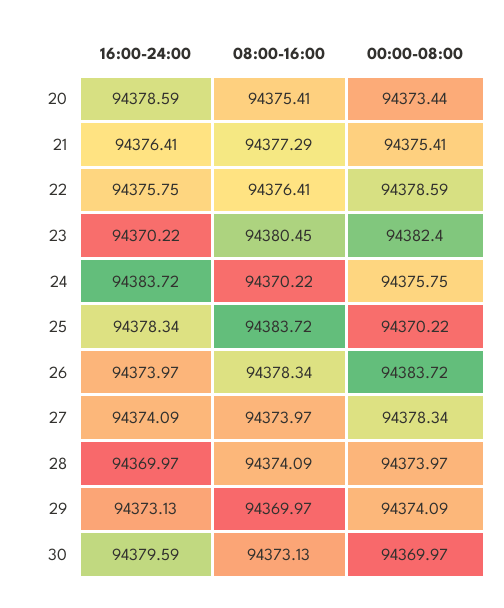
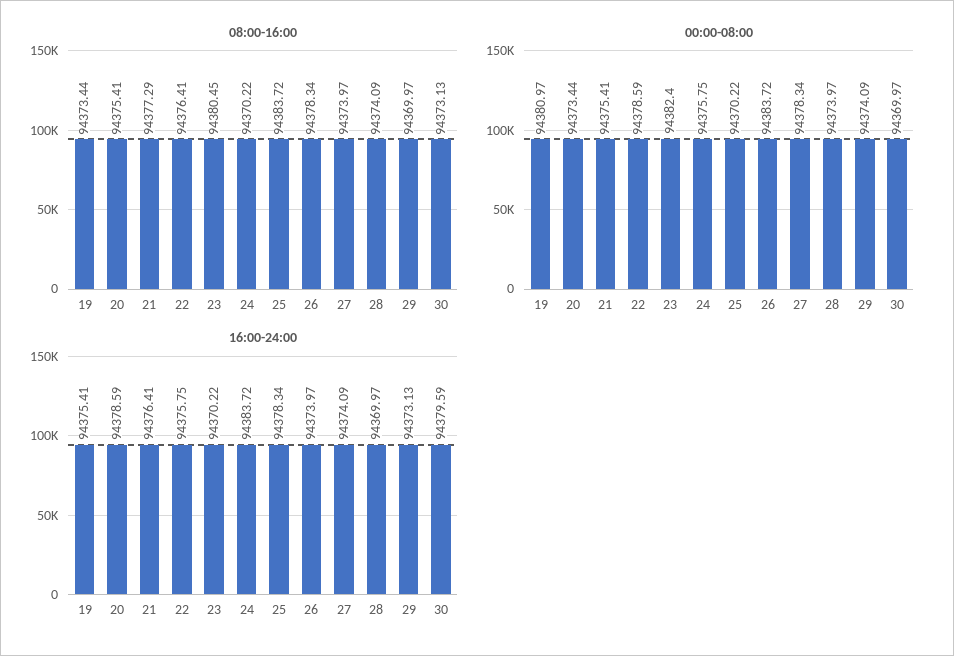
08:00-16:00, 19: none -> 94373.44
00:00-08:00, 19: none -> 94380.97
16:00-24:00, 19: none -> 94375.41

